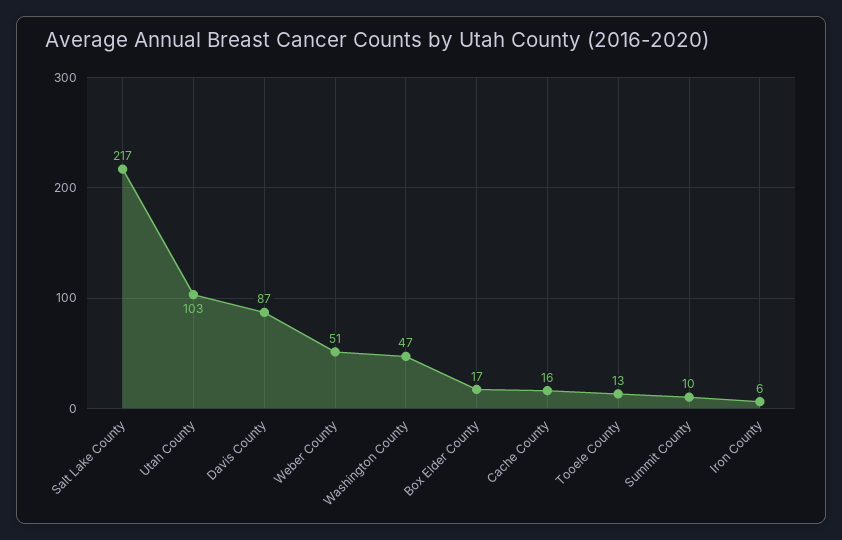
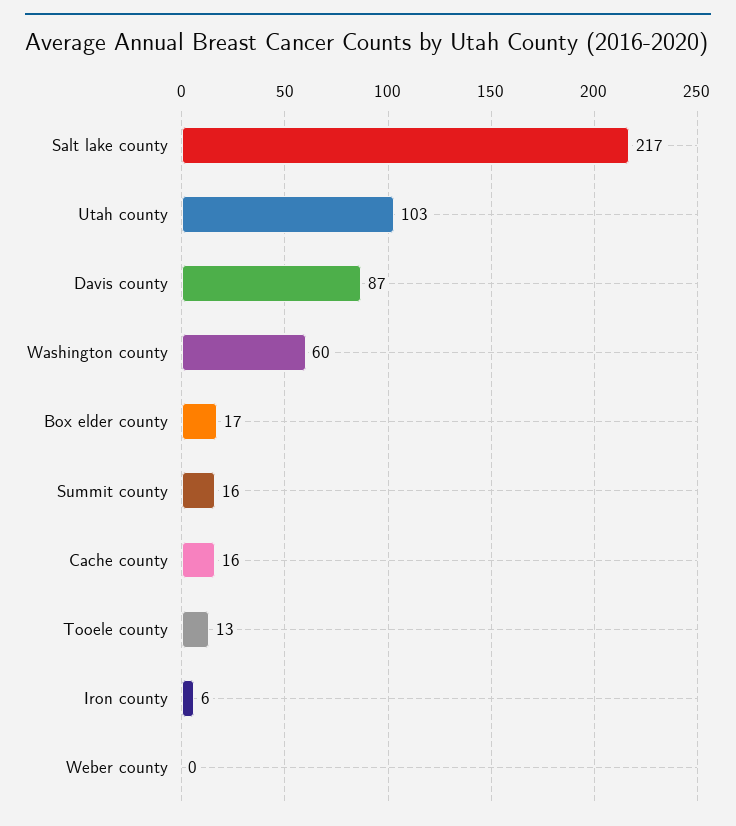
Weber County: 51 -> 0
Washington County: 47 -> 60
Summit County: 10 -> 16

